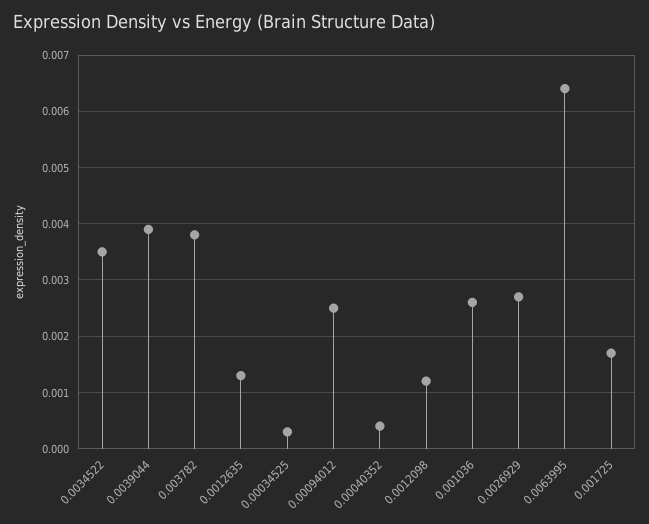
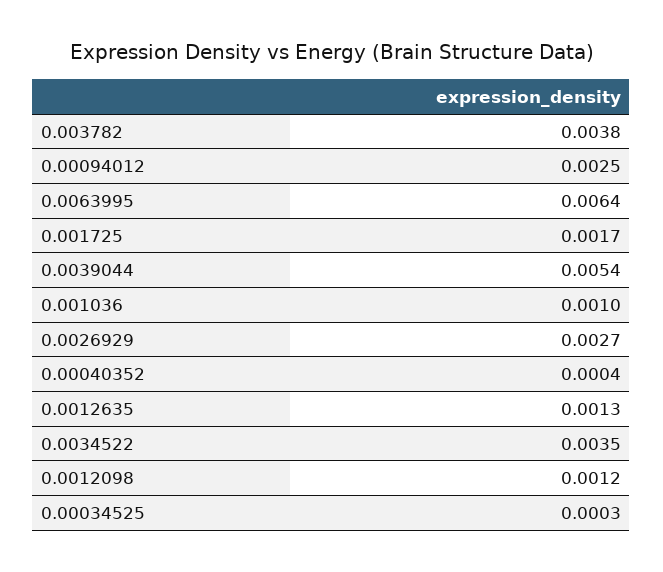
0.0039044: 0.004 -> 0.0054
0.001036: 0.0025 -> 0.001

